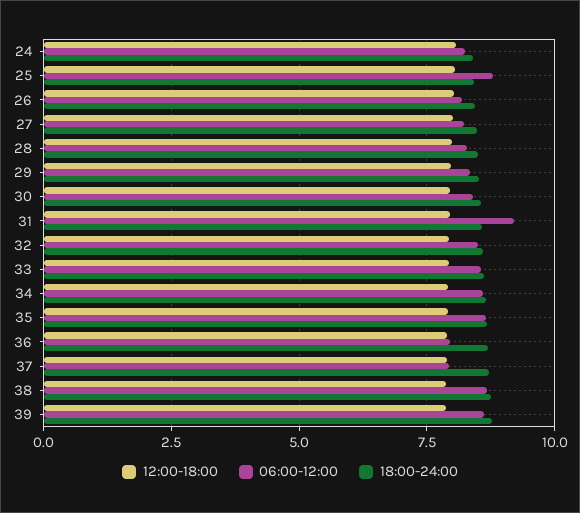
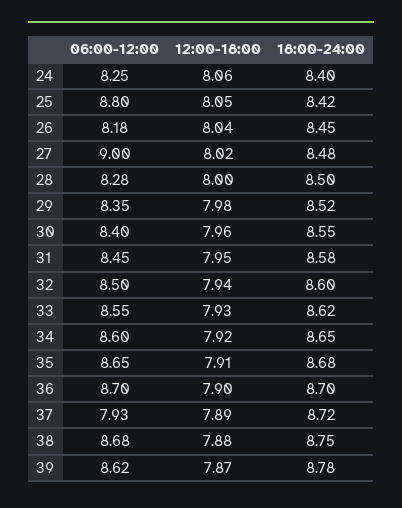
06:00-12:00, 27: 8.25 -> 9
06:00-12:00, 31: 9.25 -> 8.45
06:00-12:00, 36: 8 -> 8.7

